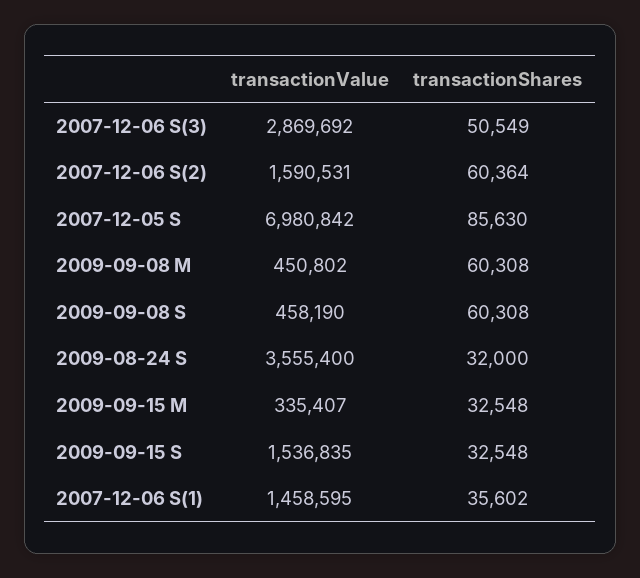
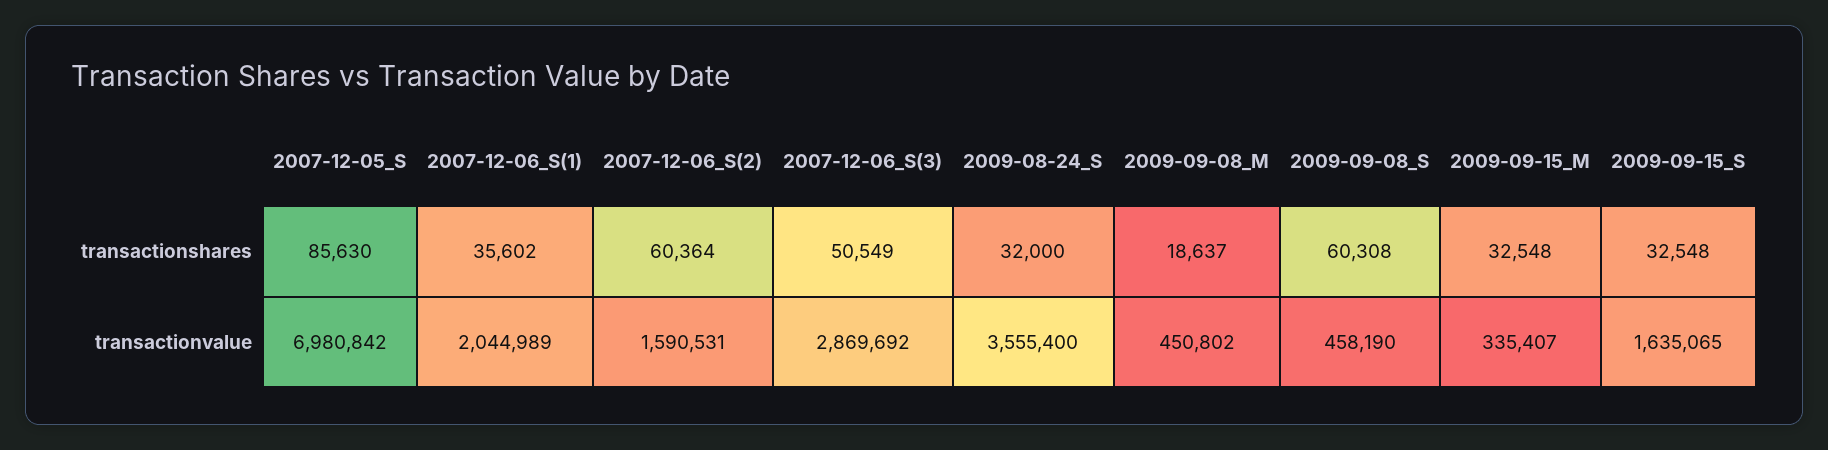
transactionShares, 2009-09-08 M: 60308 -> 18637
transactionValue, 2009-09-15 S: 1536835 -> 1635065
transactionValue, 2007-12-06 S(1): 1458595 -> 2044989

